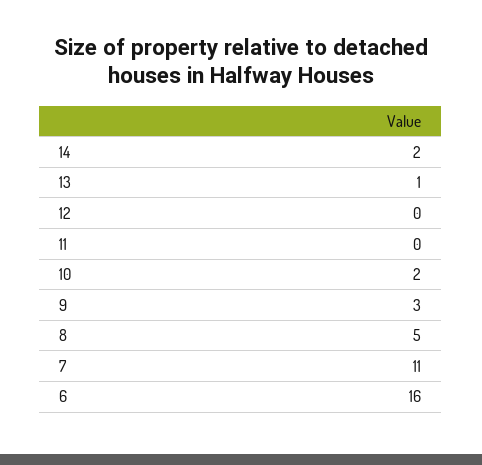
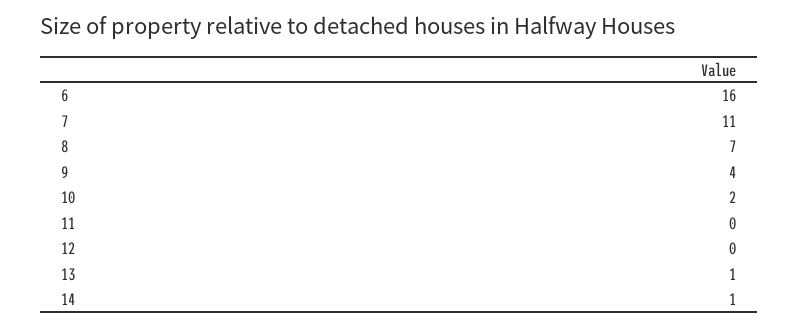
14: 2 -> 1
9: 3 -> 4
8: 5 -> 7

